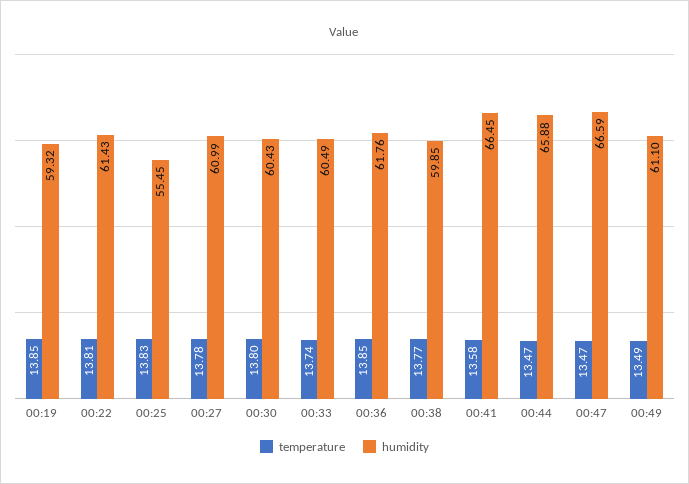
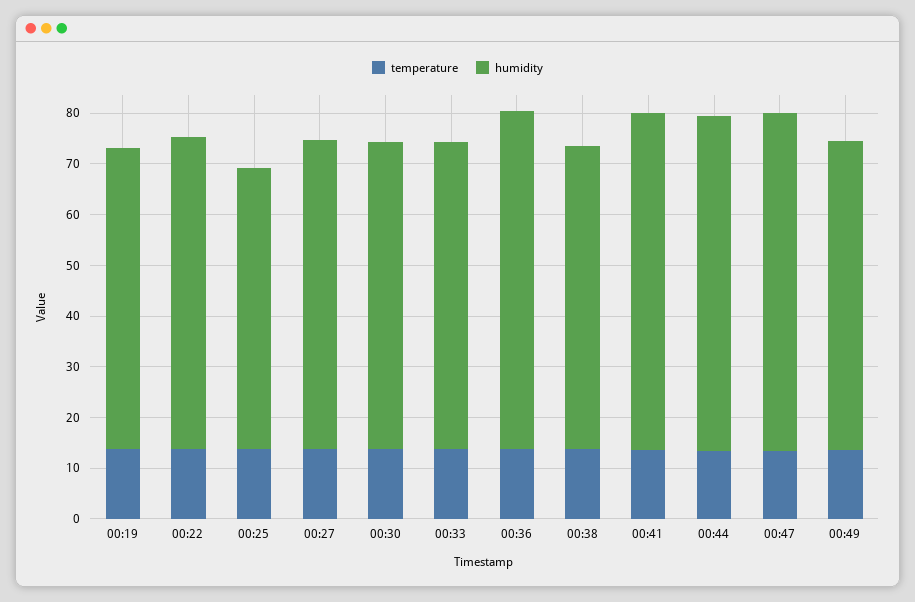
humidity, 00:36: 61.76 -> 66

